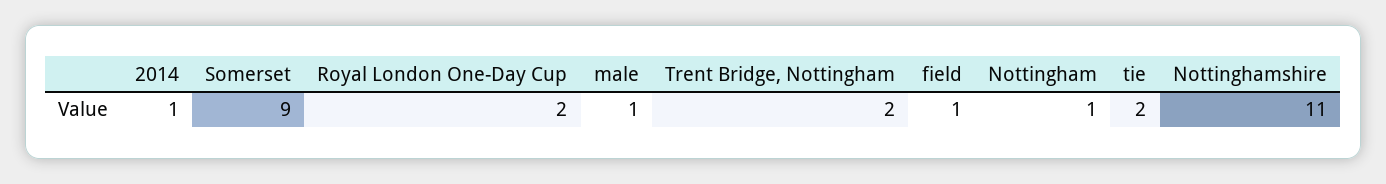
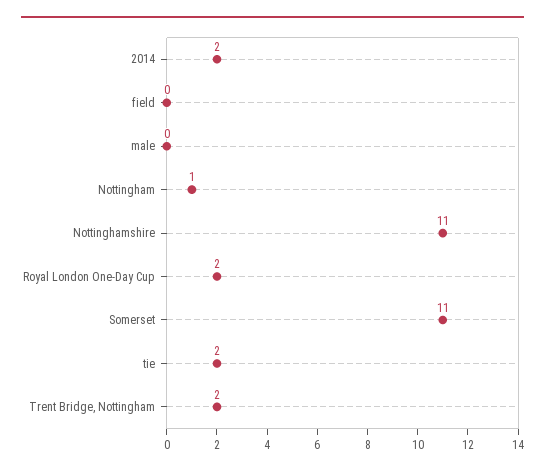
2014: 1 -> 2
Somerset: 9 -> 11
male: 1 -> 0
field: 1 -> 0

